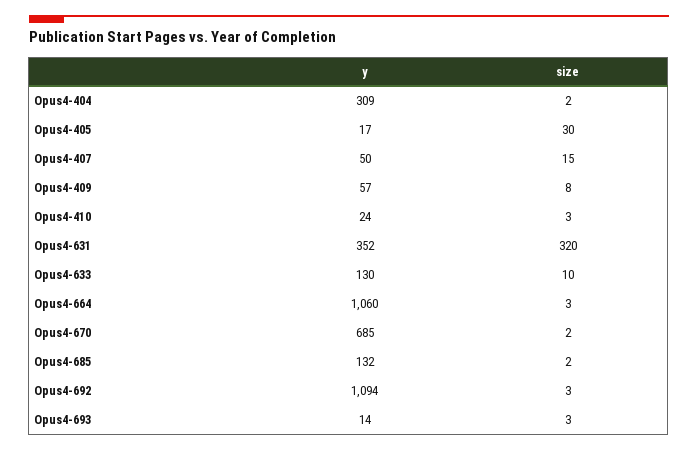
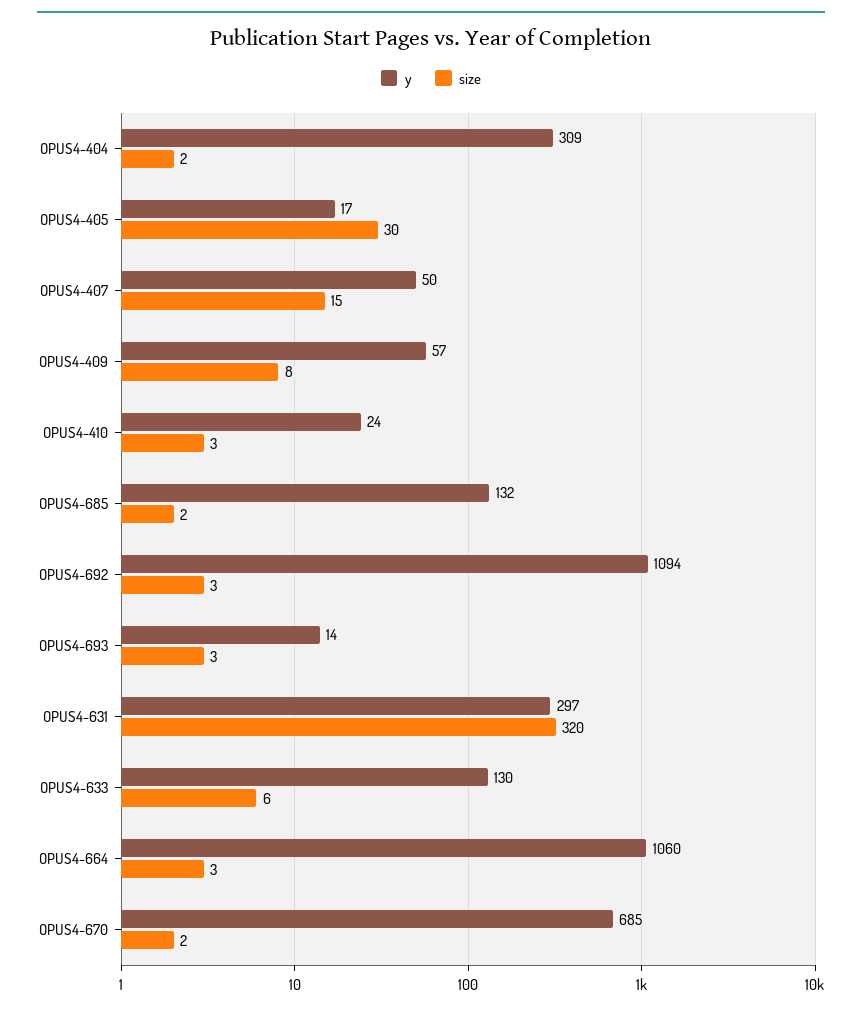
y, Opus4-631: 352 -> 297
size, Opus4-633: 10 -> 6

